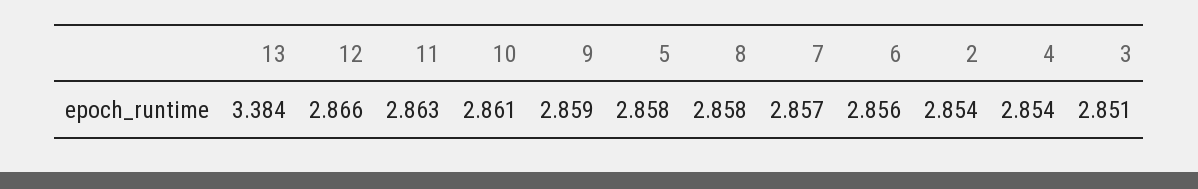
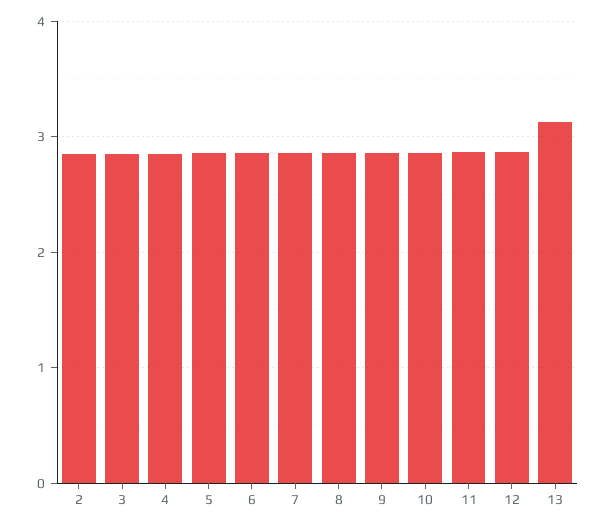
13: 3.384 -> 3.1

